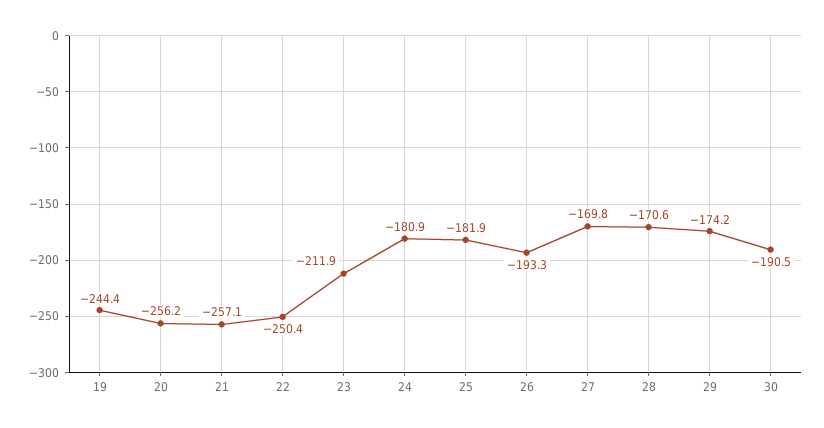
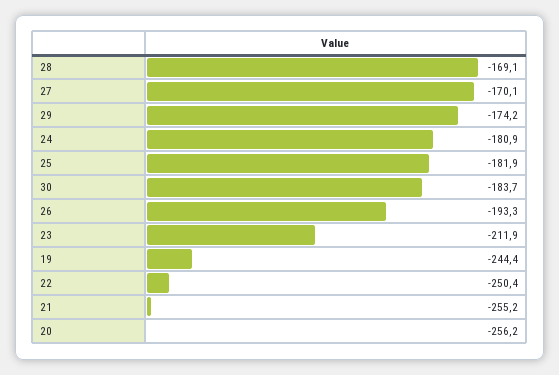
21: -257.1 -> -255.2
27: -169.8 -> -170.1
28: -170.6 -> -169.1
30: -190.5 -> -183.7

